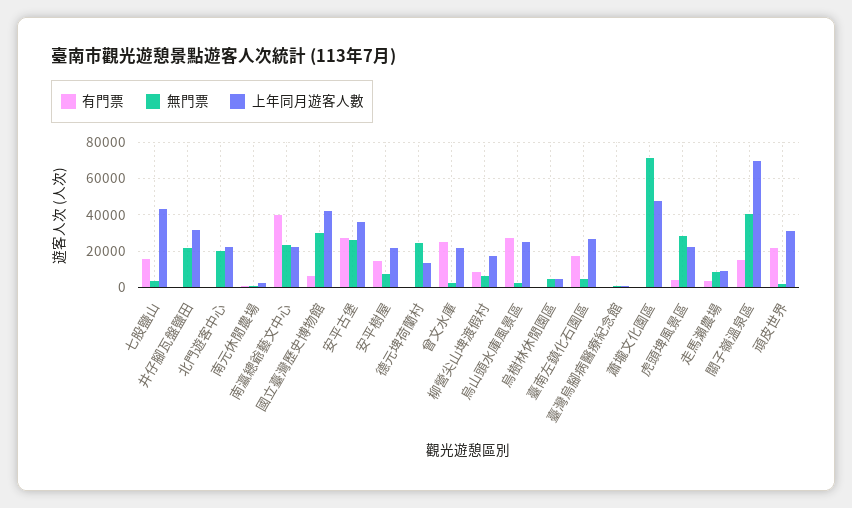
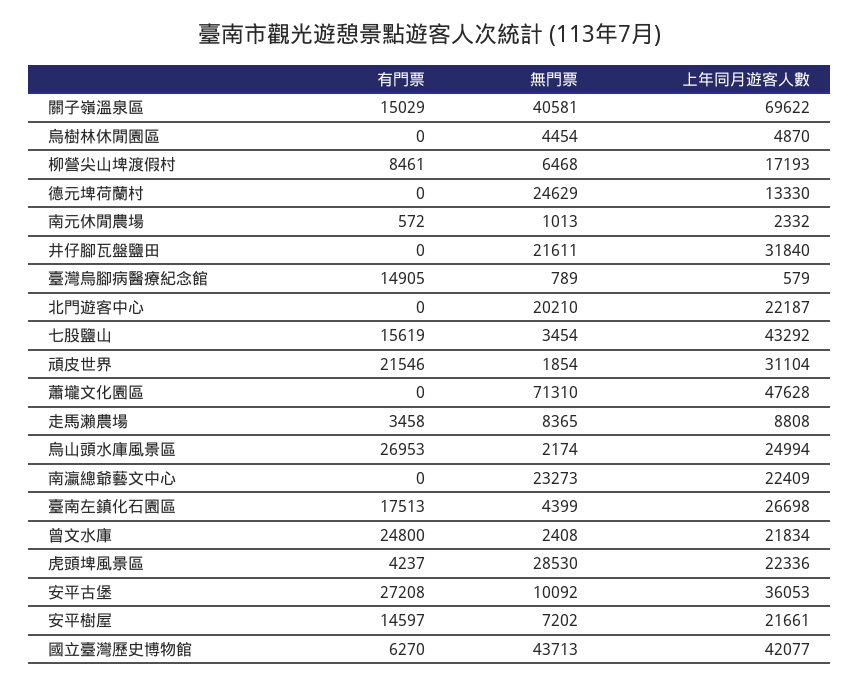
有門票, 南瀛總爺藝文中心: 40000 -> 0
無門票, 國立臺灣歷史博物館: 30000 -> 43713
無門票, 安平古堡: 25000 -> 10092
有門票, 臺灣烏腳病醫療紀念館: 0 -> 14905

